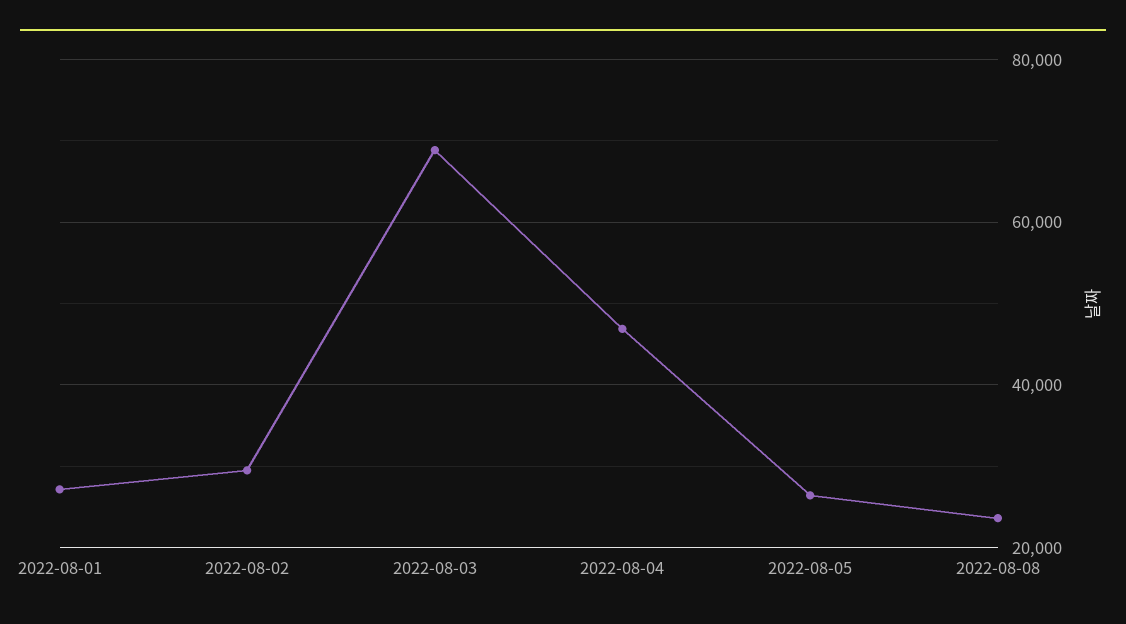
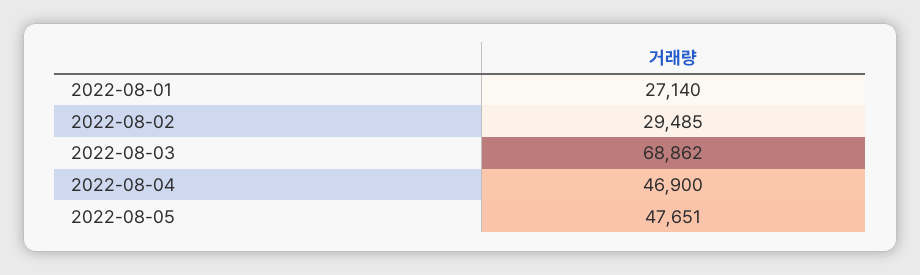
2022-08-05: 26000 -> 47651
2022-08-08: 24000 -> none

